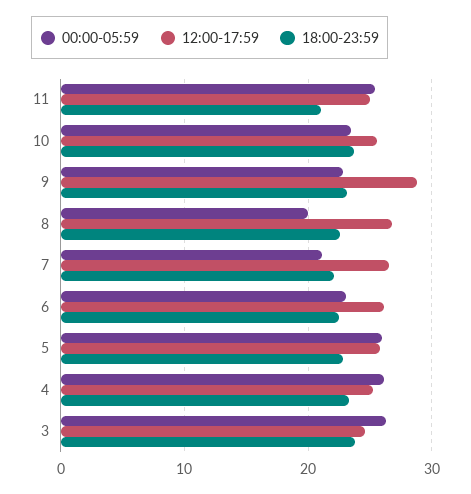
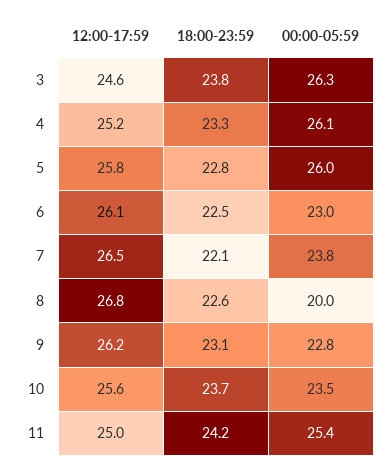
18:00-23:59, 11: 21 -> 24.2
12:00-17:59, 9: 29 -> 26.2
00:00-05:59, 7: 21 -> 23.8

